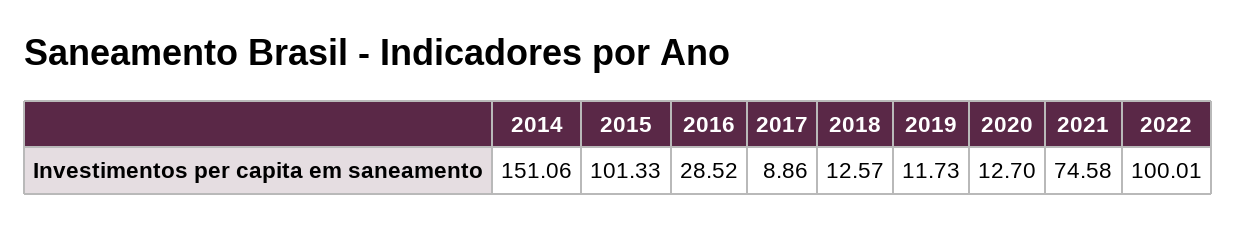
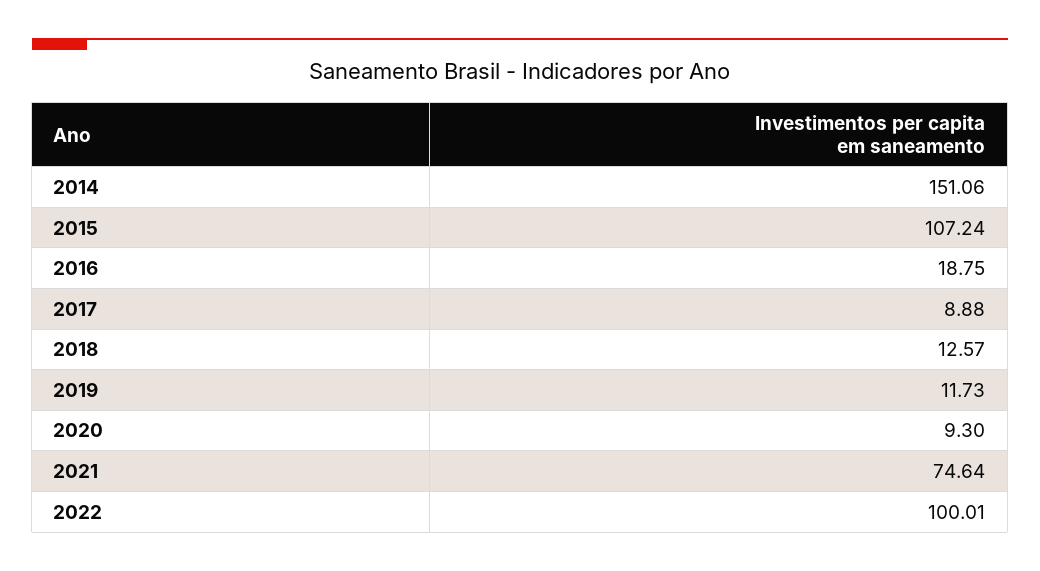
2015: 101.33 -> 107.24
2016: 28.52 -> 18.75
2017: 8.86 -> 8.88
2020: 12.7 -> 9.3
2021: 74.58 -> 74.64

